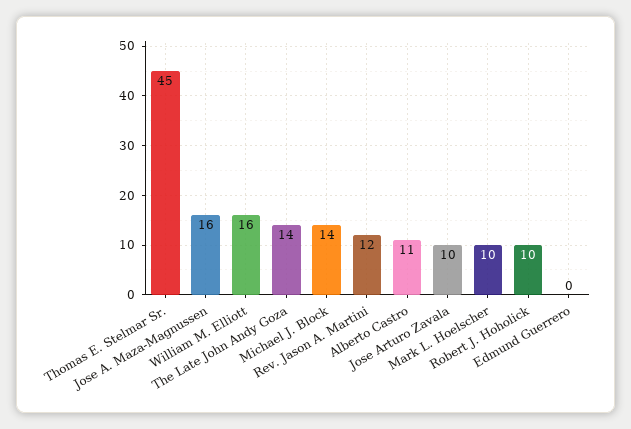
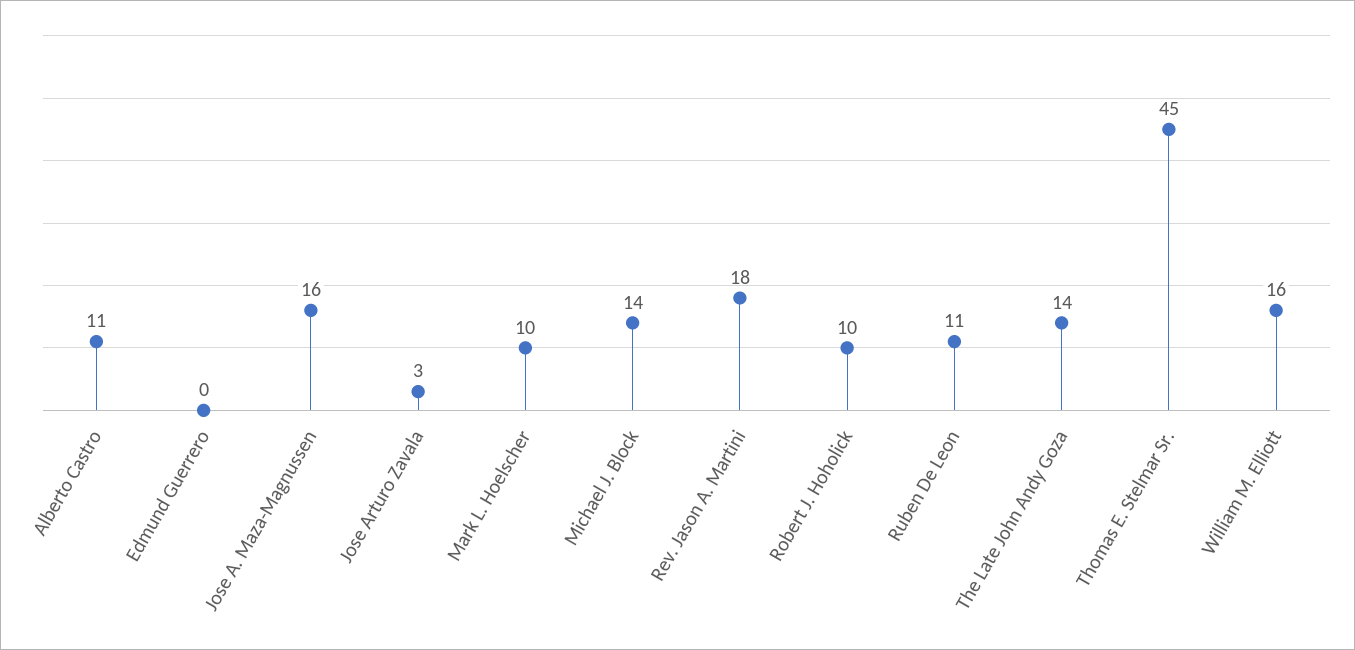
Rev. Jason A. Martini: 12 -> 18
Jose Arturo Zavala: 10 -> 3
Ruben De Leon: none -> 11

